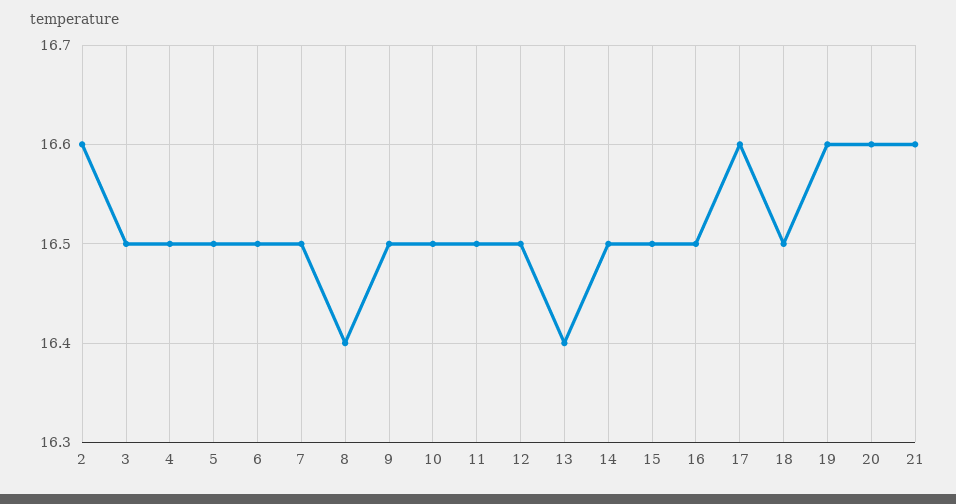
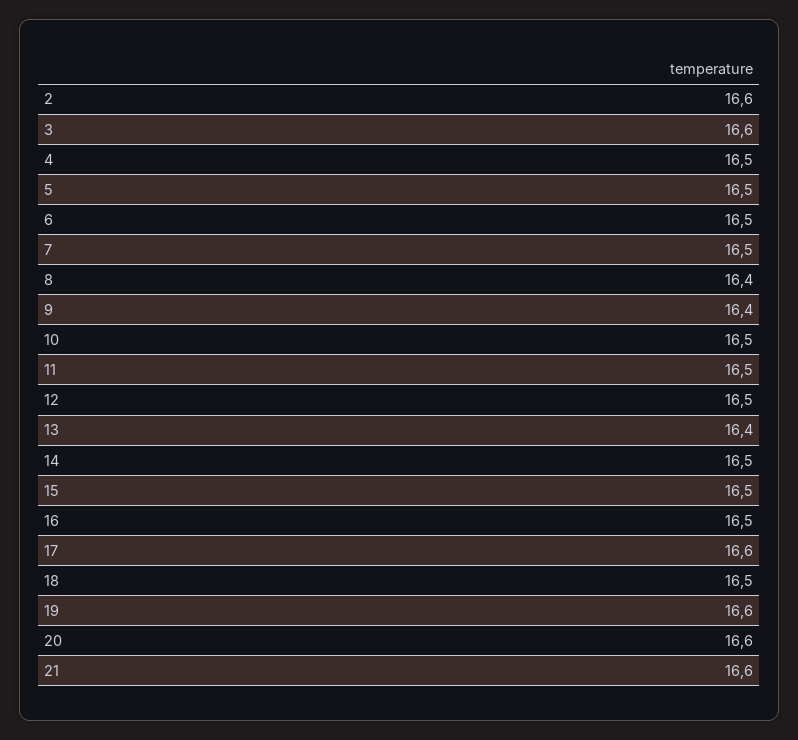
3: 16.5 -> 16.6
9: 16.5 -> 16.4

